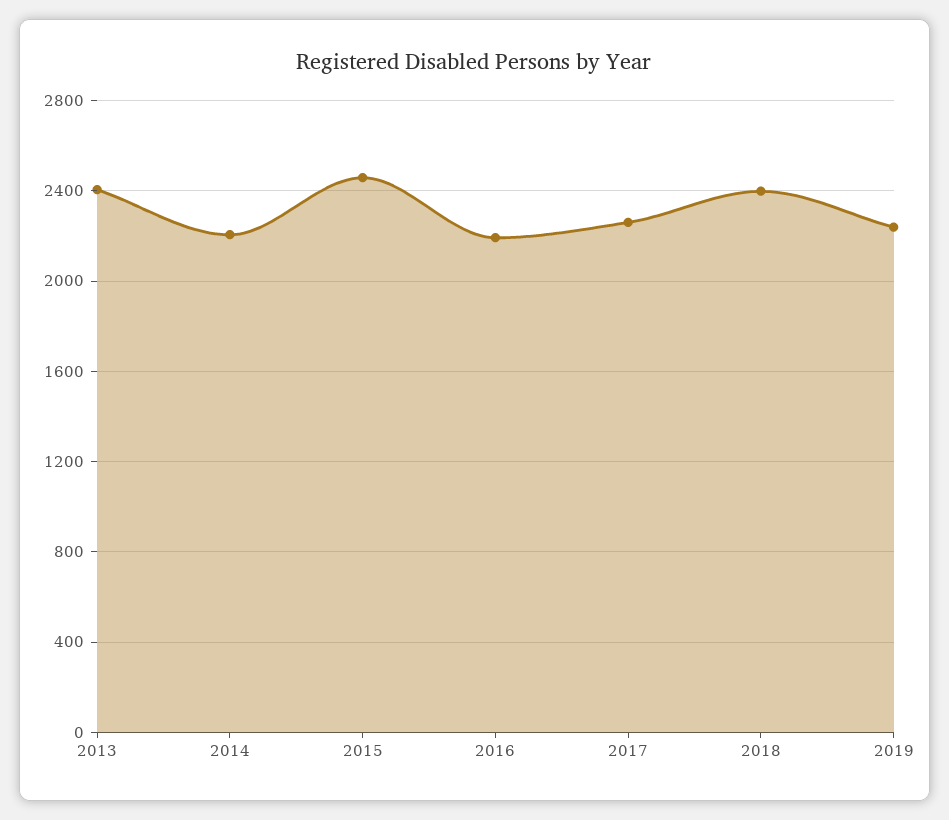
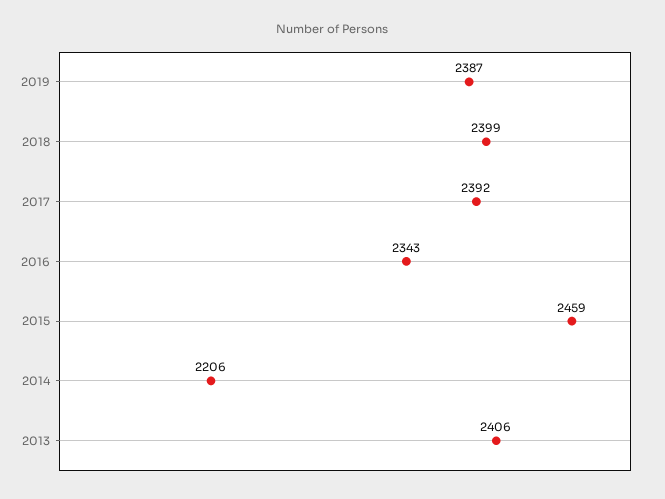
2016: 2200 -> 2343
2017: 2250 -> 2392
2019: 2250 -> 2387

